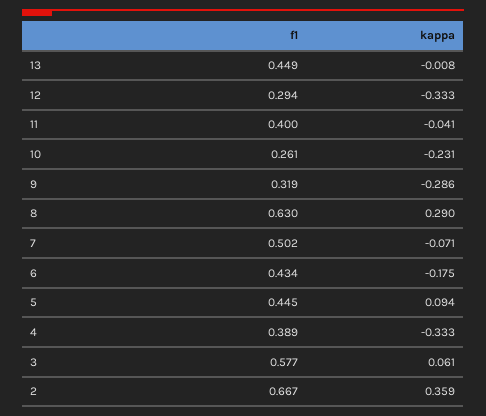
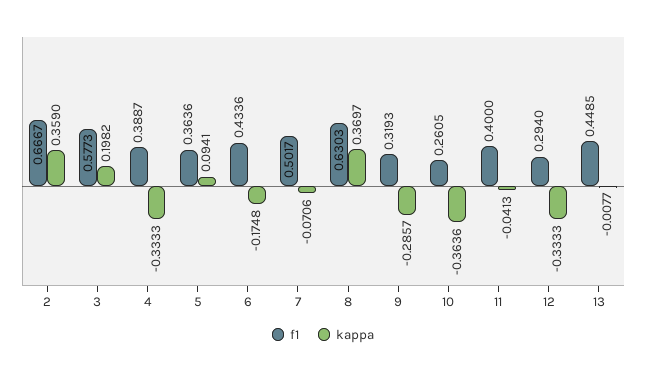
kappa, 10: -0.231 -> -0.3636
kappa, 8: 0.29 -> 0.3697
f1, 5: 0.445 -> 0.3636
kappa, 3: 0.061 -> 0.1982

